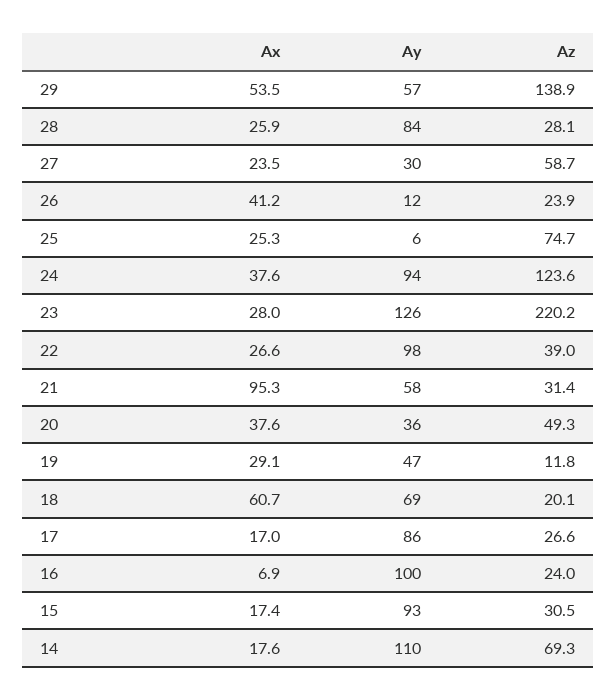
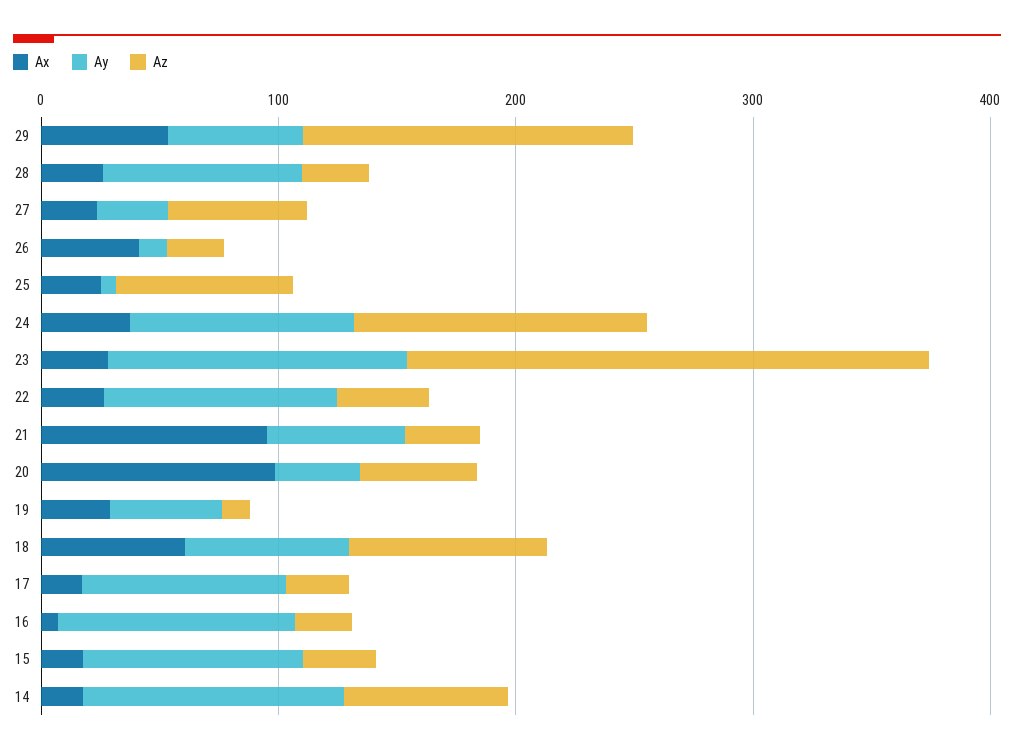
Ax, 20: 37.6 -> 100
Az, 18: 20.1 -> 80

